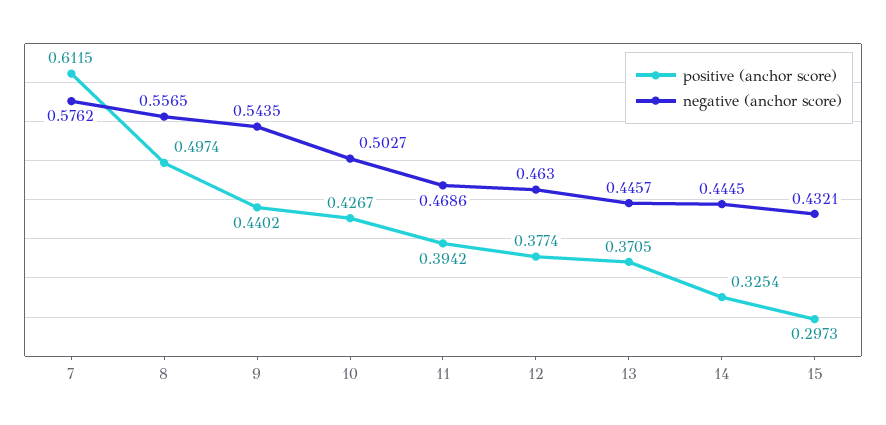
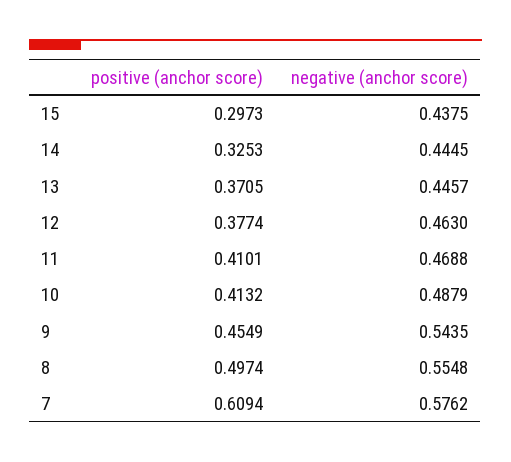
positive (anchor score), 7: 0.6115 -> 0.6094
negative (anchor score), 8: 0.5565 -> 0.5548
positive (anchor score), 9: 0.4402 -> 0.4549
positive (anchor score), 10: 0.4267 -> 0.4132
negative (anchor score), 10: 0.5027 -> 0.4879
positive (anchor score), 11: 0.3942 -> 0.4101
negative (anchor score), 11: 0.4686 -> 0.4688
positive (anchor score), 14: 0.3254 -> 0.3253
negative (anchor score), 15: 0.4321 -> 0.4375

